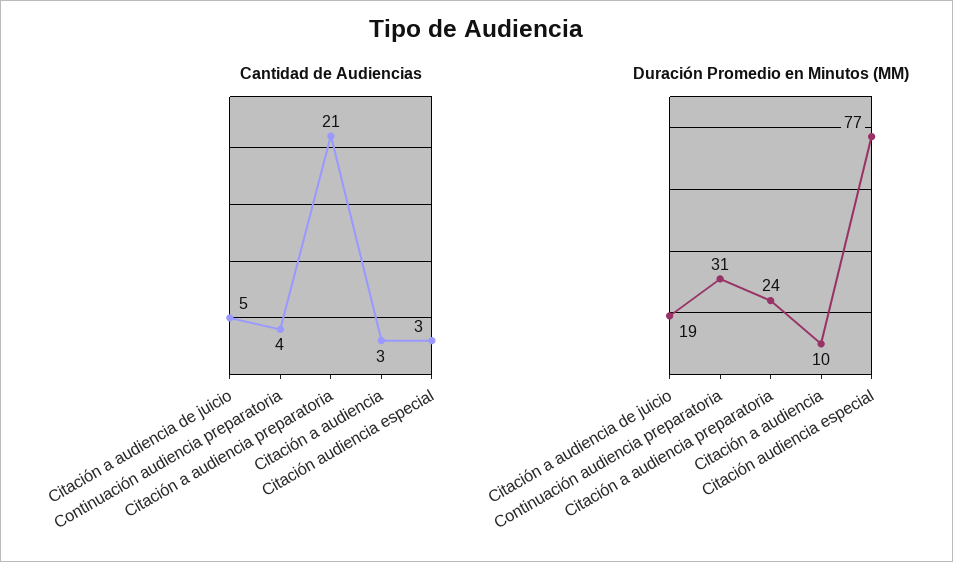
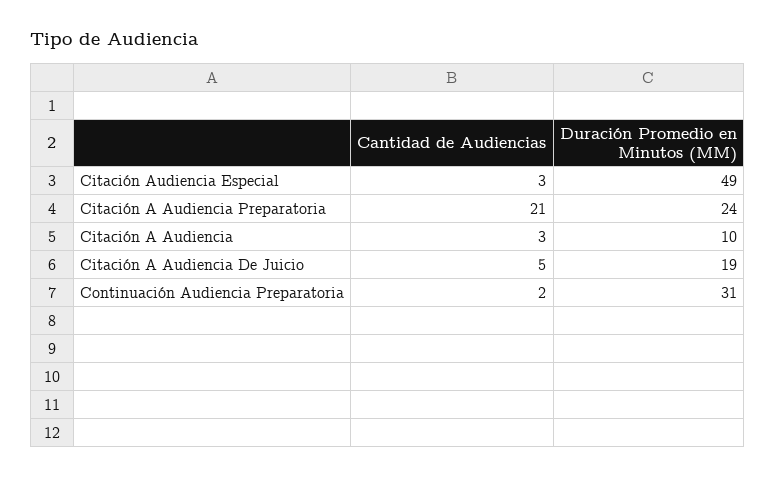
Cantidad de Audiencias, Continuación audiencia preparatoria: 4 -> 2
Duración Promedio en Minutos (MM), Citación audiencia especial: 77 -> 49

